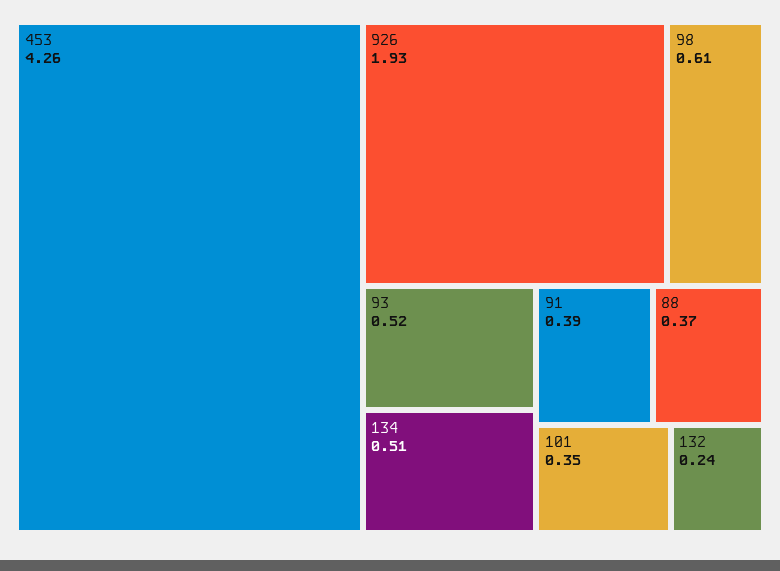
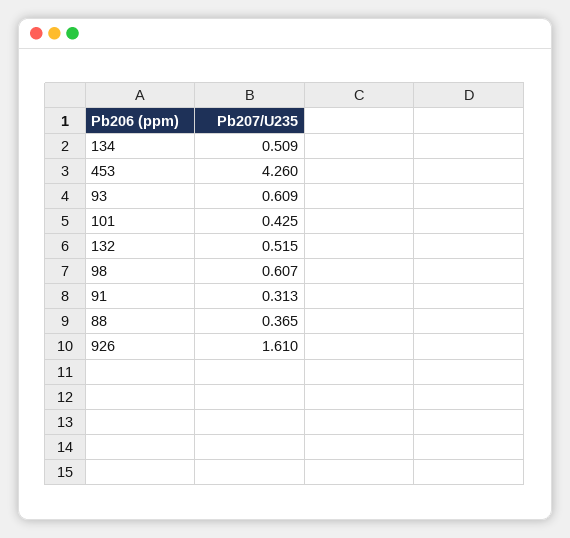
926: 1.93 -> 1.61
93: 0.52 -> 0.609
91: 0.39 -> 0.313
101: 0.35 -> 0.425
132: 0.24 -> 0.515

